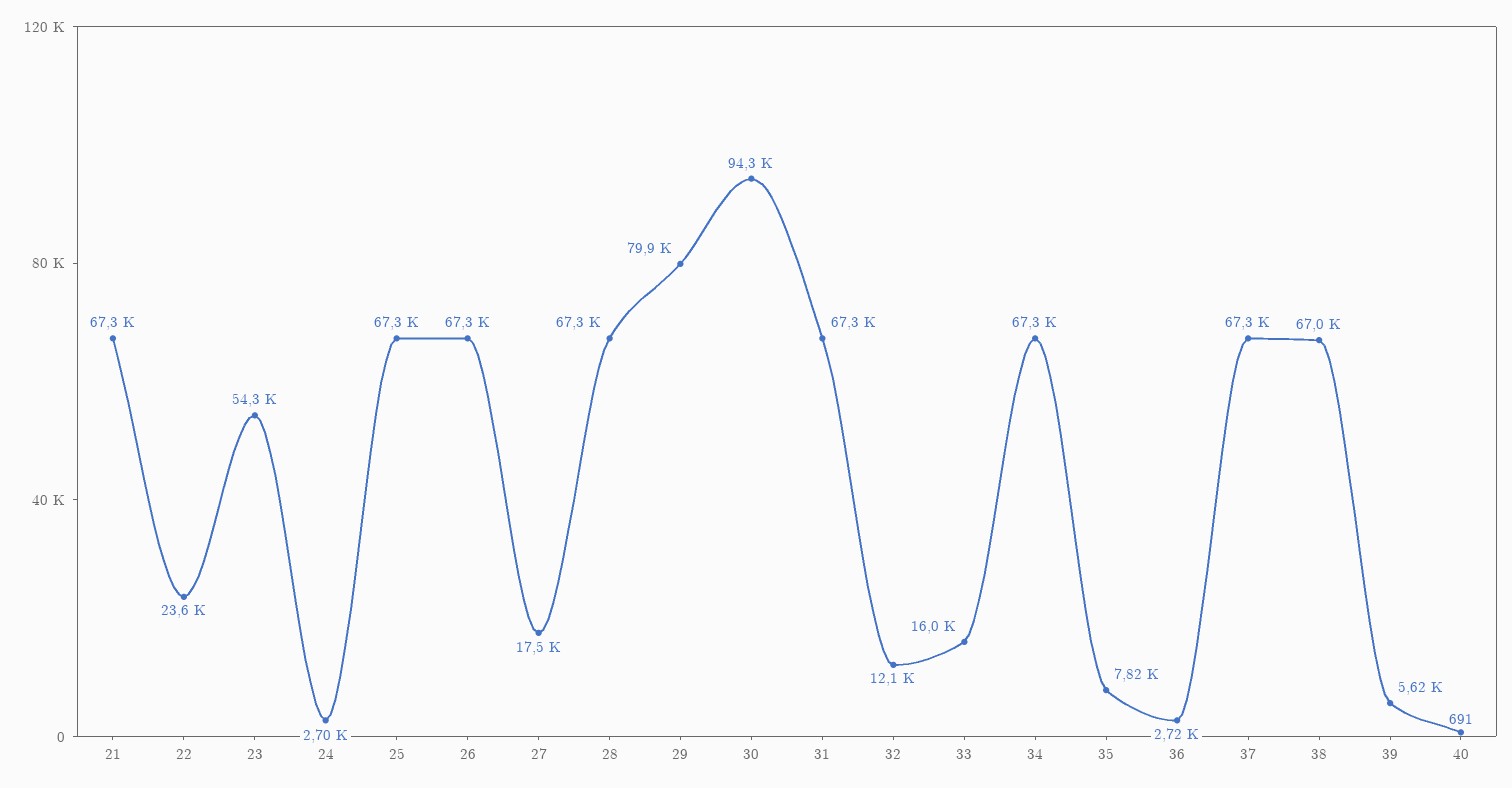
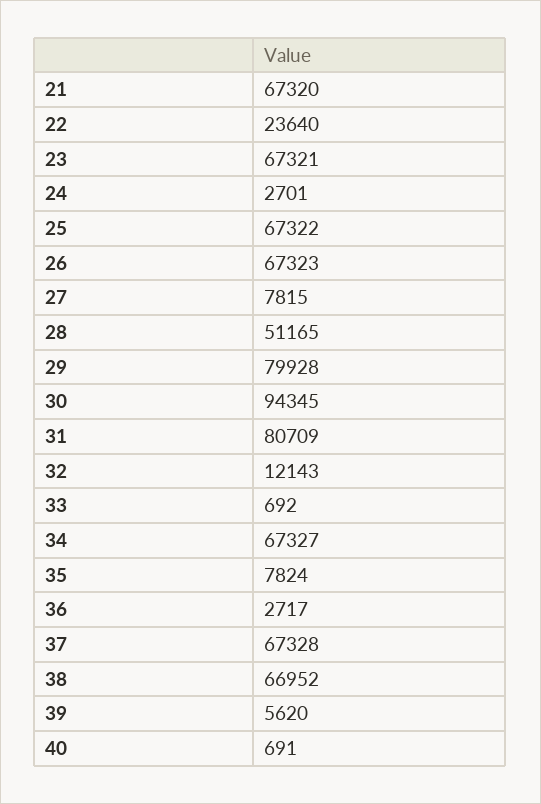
23: 54300 -> 67321
27: 17500 -> 7815
28: 67300 -> 51165
31: 67300 -> 80709
33: 16000 -> 692

